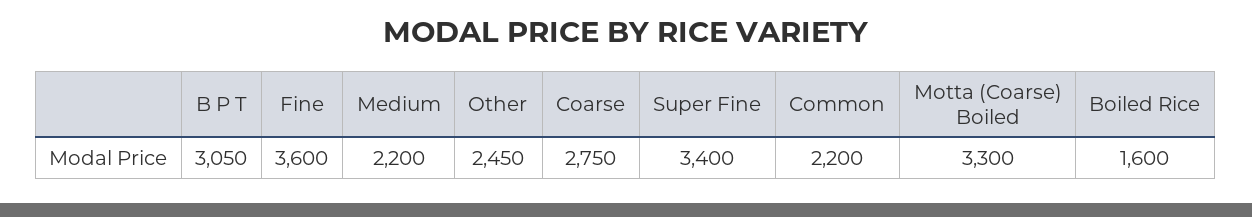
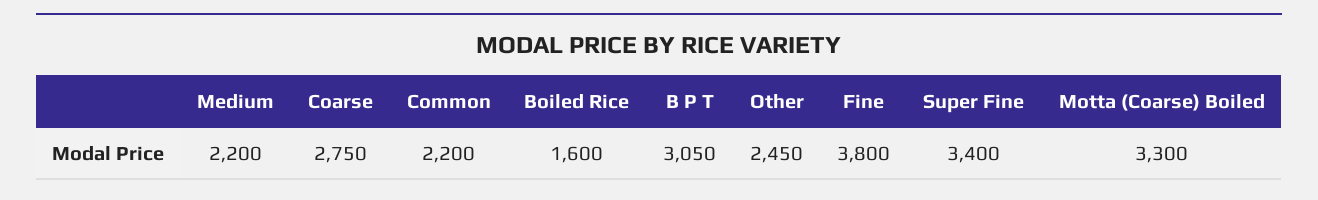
Fine: 3600 -> 3800

